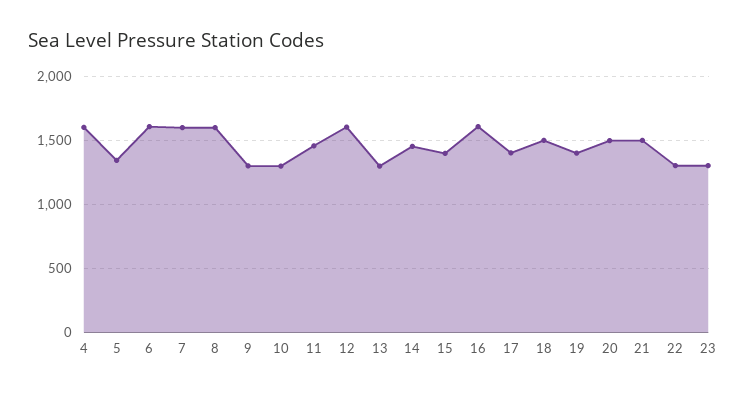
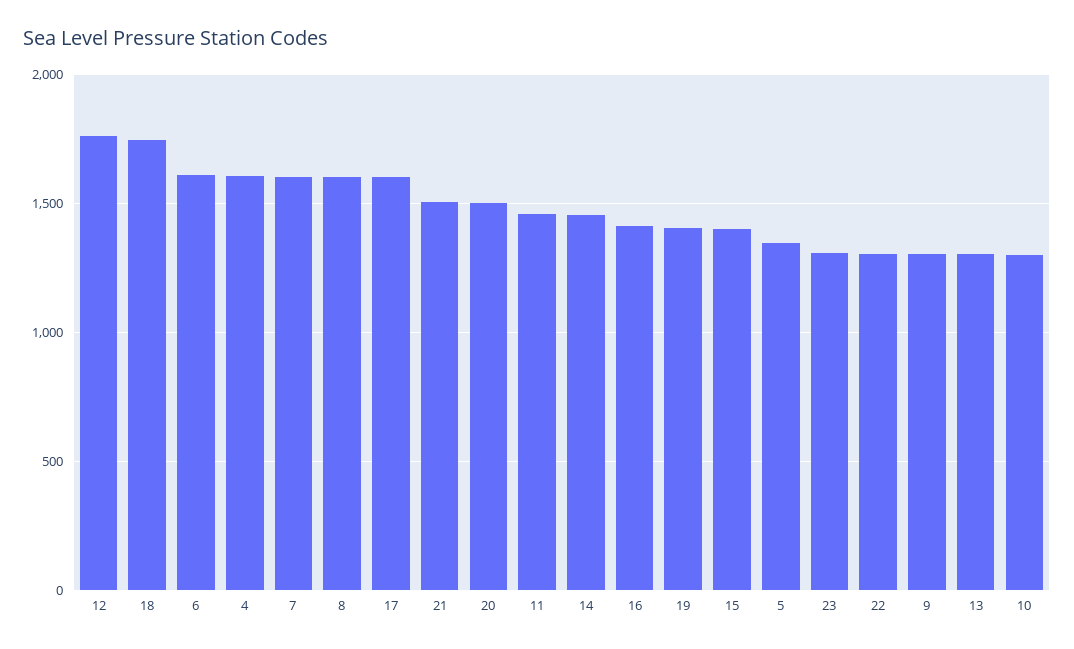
12: 1600 -> 1750
16: 1600 -> 1400
17: 1400 -> 1600
18: 1500 -> 1750

